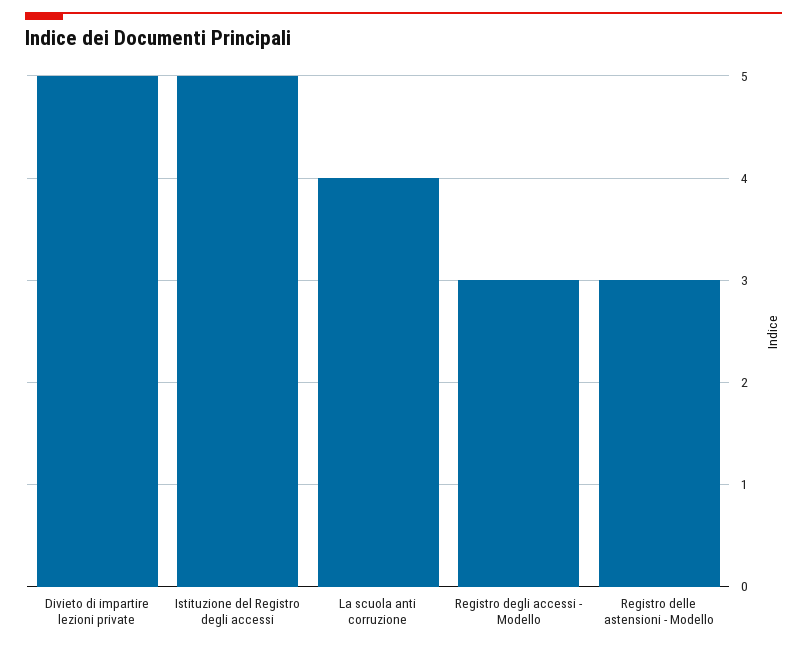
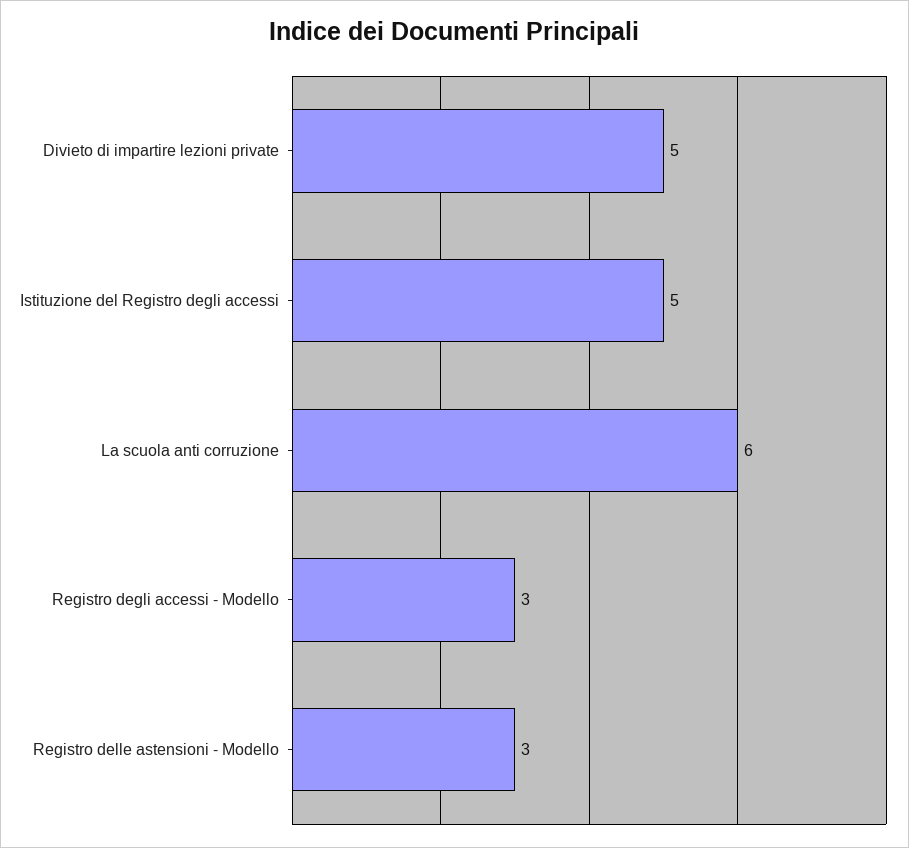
La scuola anti corruzione: 4 -> 6

